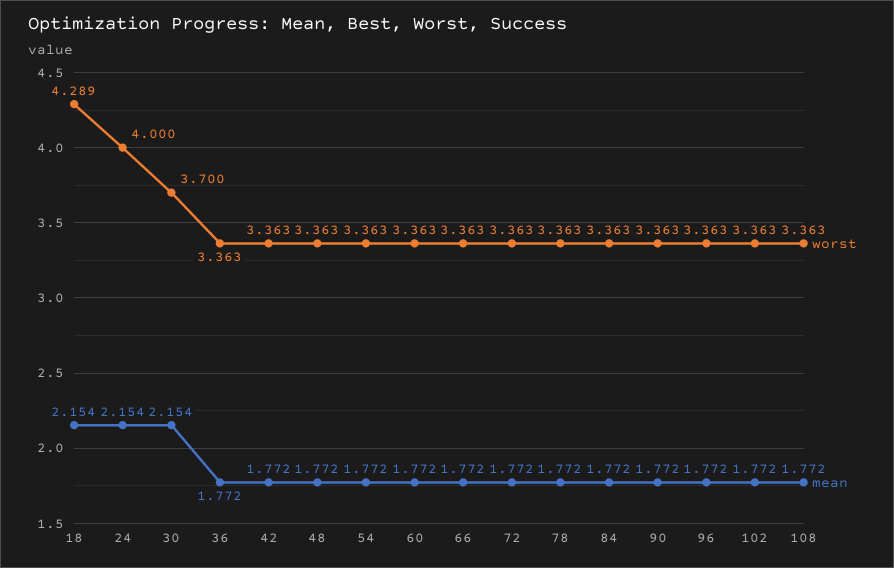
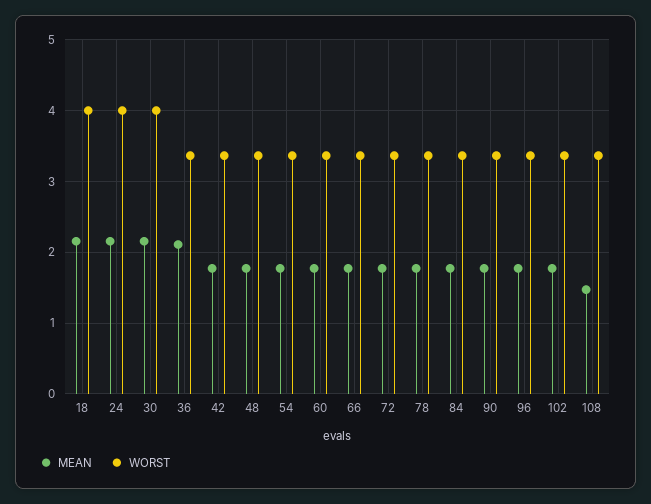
worst, 18: 4.289 -> 4
worst, 30: 3.7 -> 4
mean, 36: 1.772 -> 2.1
mean, 108: 1.772 -> 1.5

